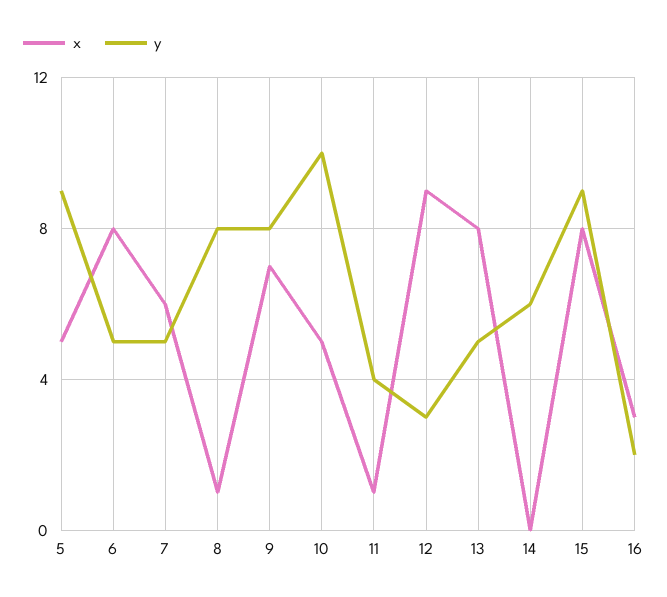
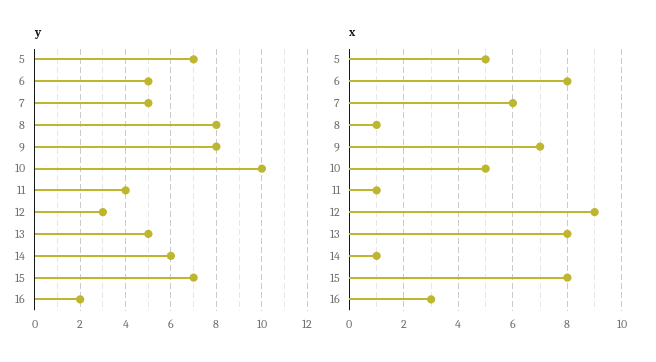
y, 5: 9 -> 7
x, 14: 0 -> 1
y, 15: 9 -> 7

